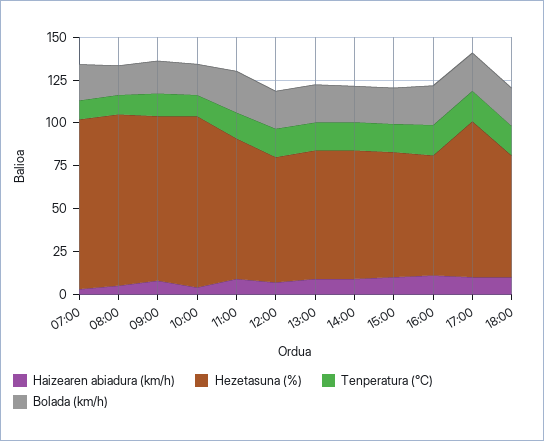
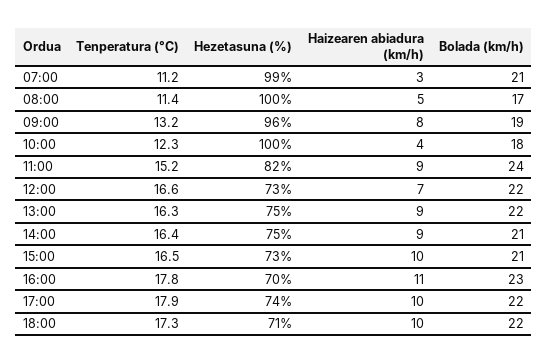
Hezetasuna (%), 17:00: 90 -> 74

